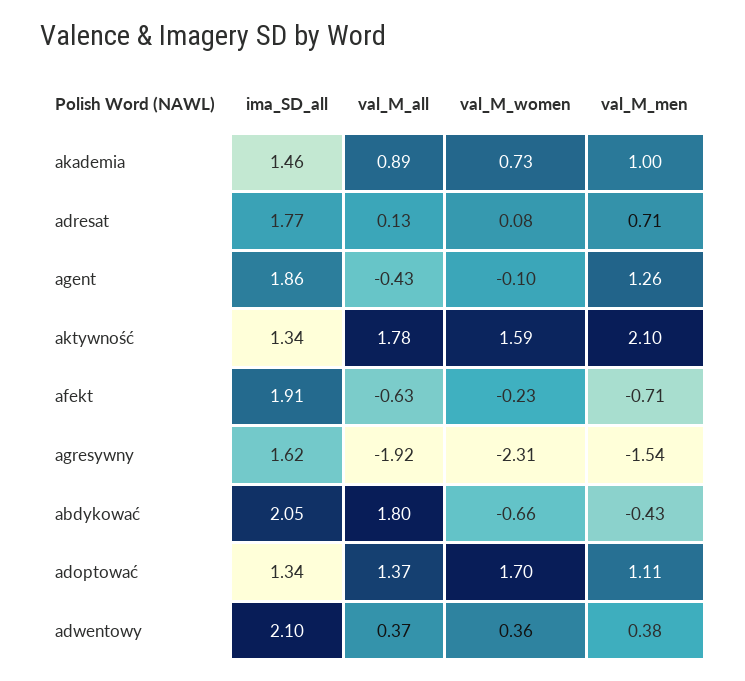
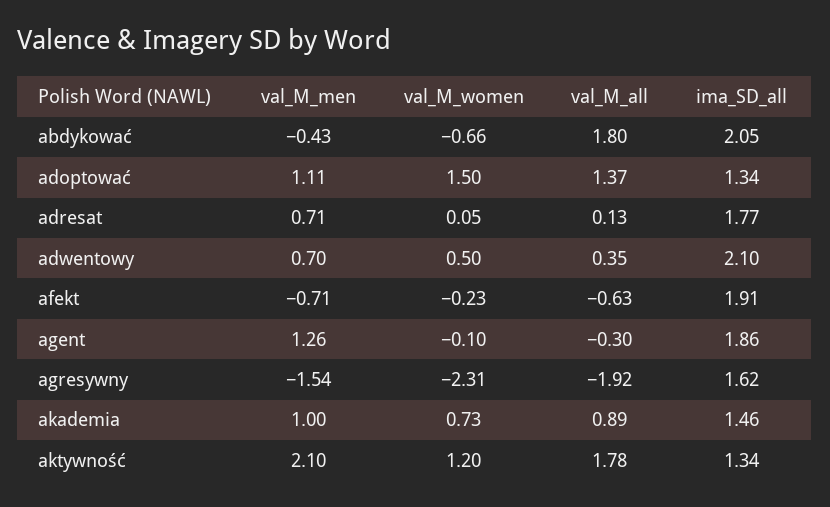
val_M_women, adresat: 0.08 -> 0.05
val_M_all, agent: -0.43 -> -0.3
val_M_women, aktywność: 1.59 -> 1.2
val_M_women, adoptować: 1.7 -> 1.5
val_M_all, adwentowy: 0.37 -> 0.35
val_M_women, adwentowy: 0.36 -> 0.5
val_M_men, adwentowy: 0.38 -> 0.7

